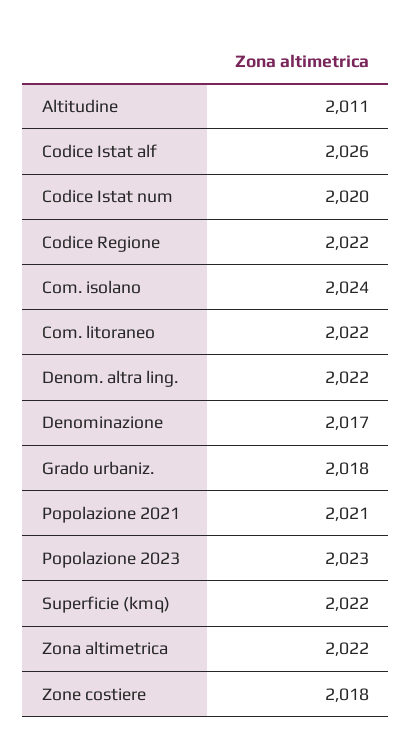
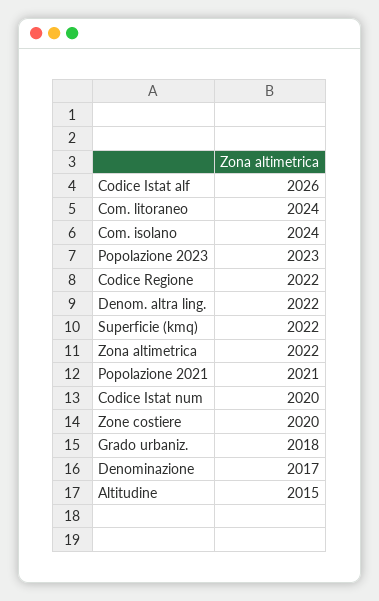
Altitudine: 2011 -> 2015
Com. litoraneo: 2022 -> 2024
Zone costiere: 2018 -> 2020

